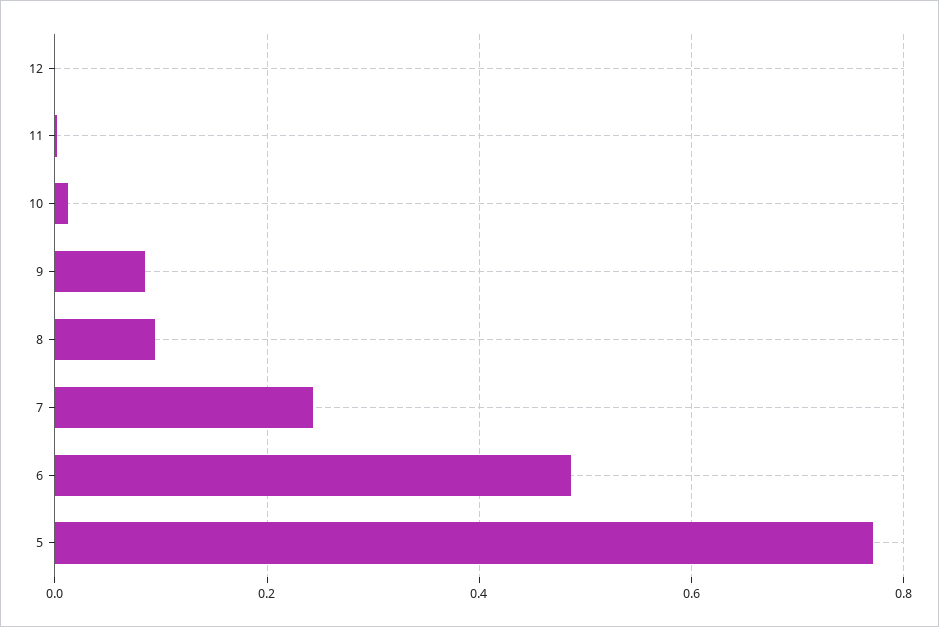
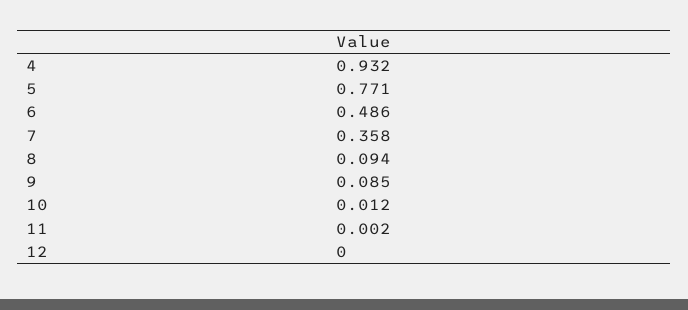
7: 0.24 -> 0.358
4: none -> 0.932

